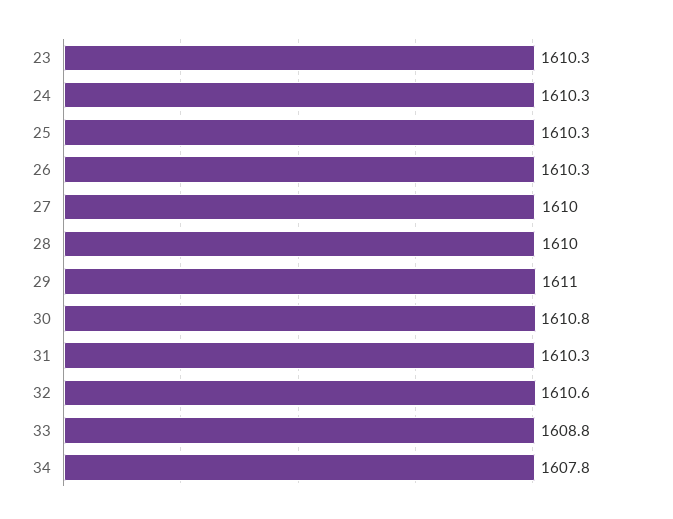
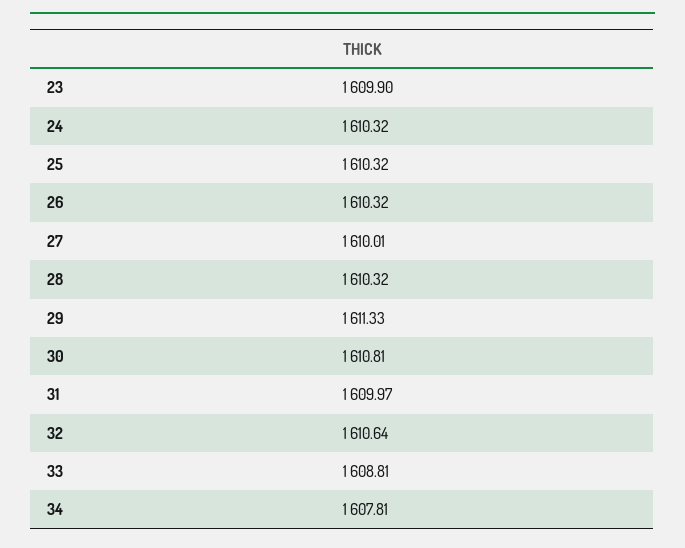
23: 1610.3 -> 1609.9
28: 1610 -> 1610.32
29: 1611 -> 1611.33
31: 1610.3 -> 1609.97

